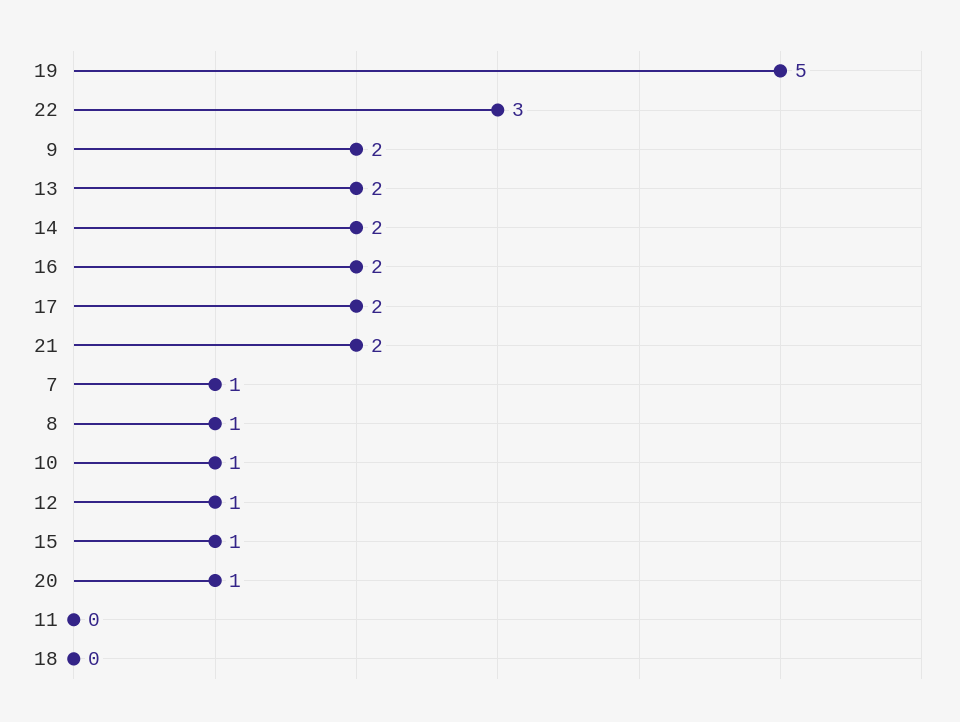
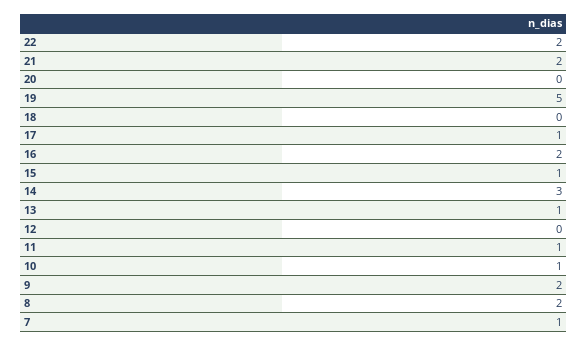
22: 3 -> 2
13: 2 -> 1
14: 2 -> 3
17: 2 -> 1
8: 1 -> 2
12: 1 -> 0
20: 1 -> 0
11: 0 -> 1

